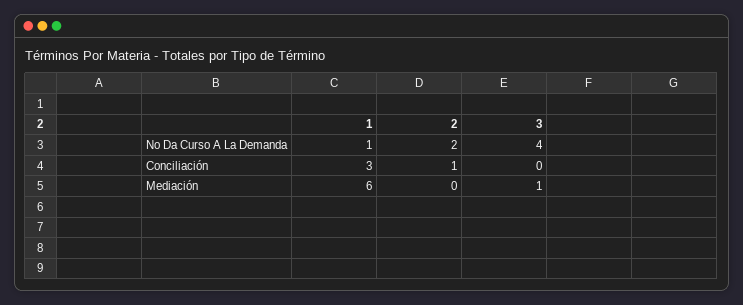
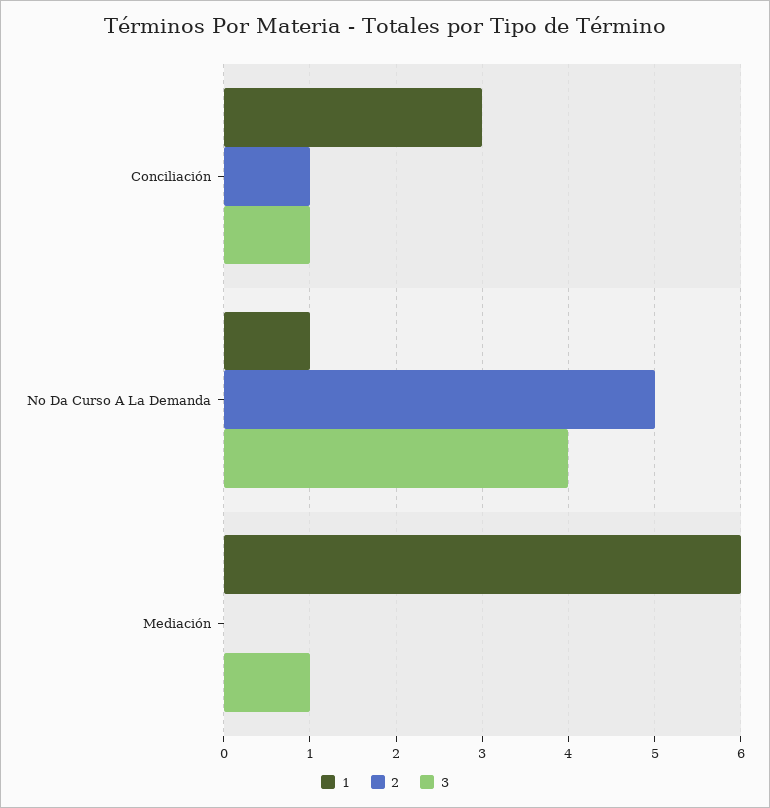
2, No Da Curso A La Demanda: 2 -> 5
3, Conciliación: 0 -> 1

